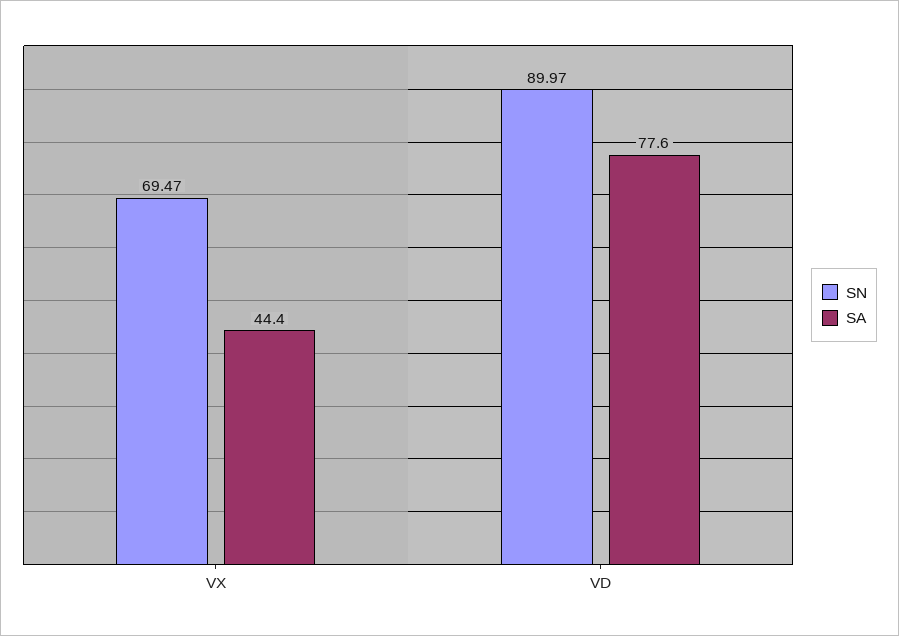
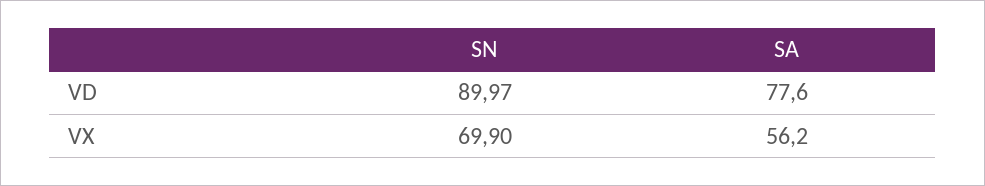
SN, VX: 69.47 -> 69.9
SA, VX: 44.4 -> 56.2

